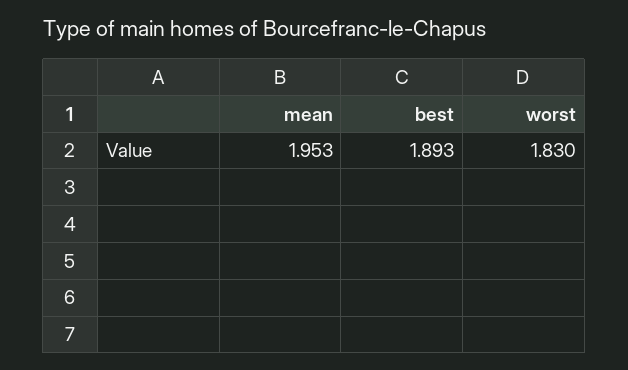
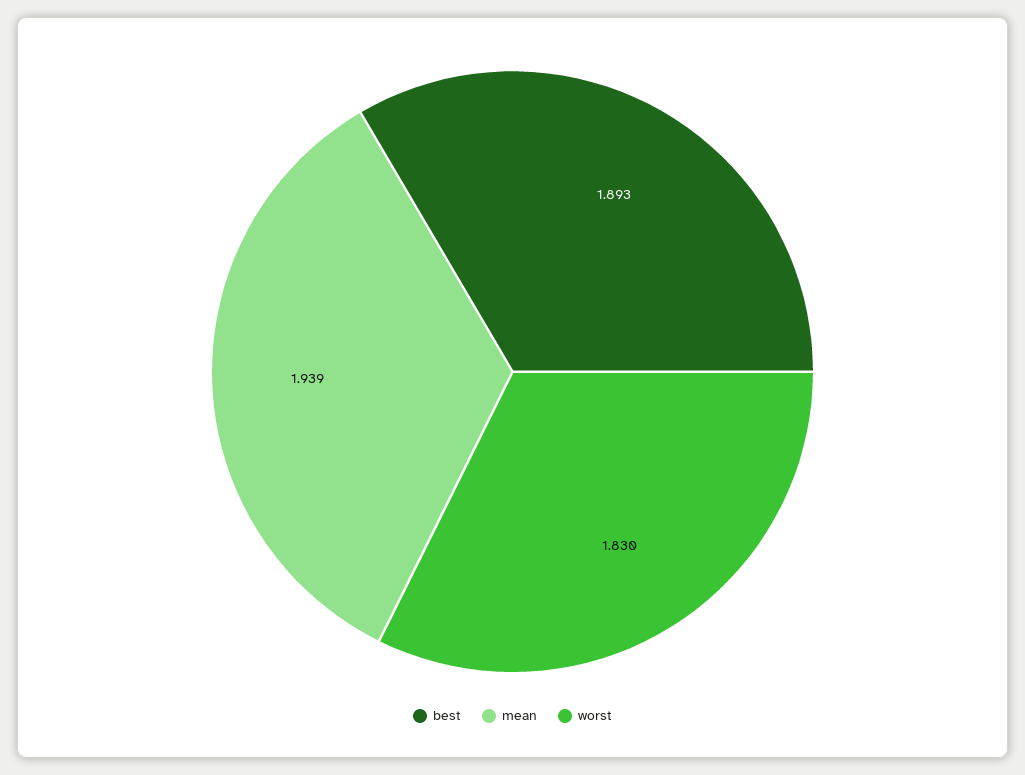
mean: 1.953 -> 1.939

